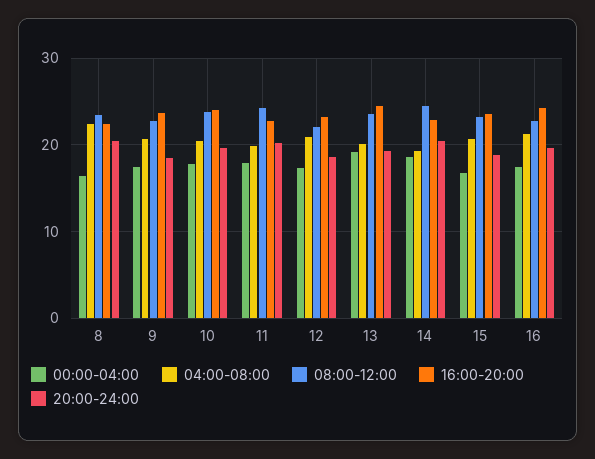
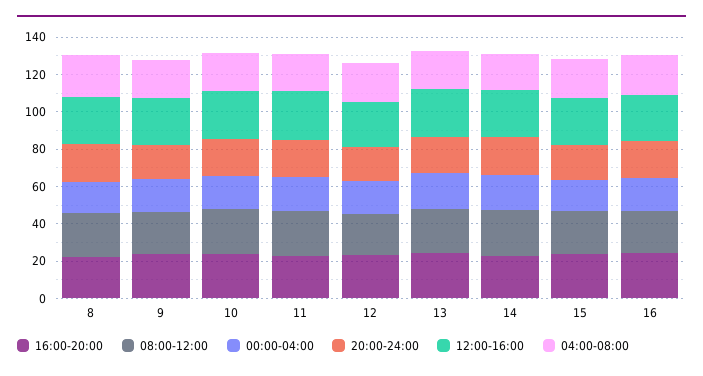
12:00-16:00, 8: none -> 25
12:00-16:00, 9: none -> 25
12:00-16:00, 10: none -> 25
12:00-16:00, 11: none -> 25
12:00-16:00, 12: none -> 25
12:00-16:00, 13: none -> 25
12:00-16:00, 14: none -> 25
12:00-16:00, 15: none -> 25
12:00-16:00, 16: none -> 25

